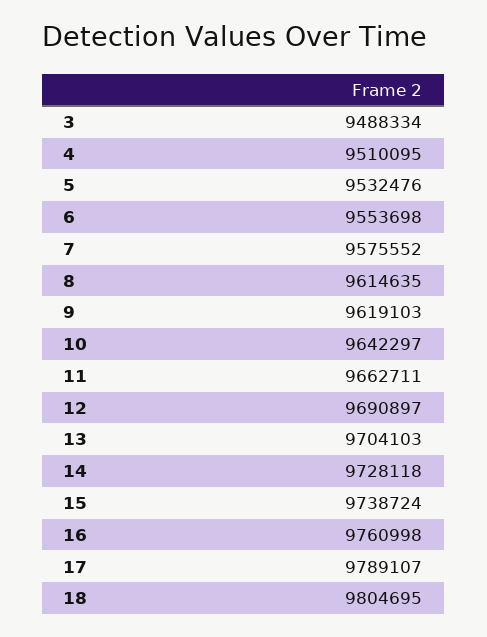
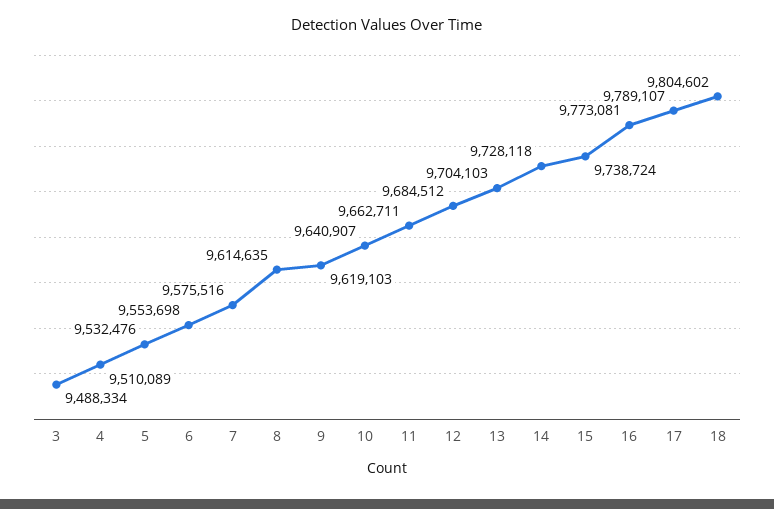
4: 9510095 -> 9510089
7: 9575552 -> 9575516
10: 9642297 -> 9640907
12: 9690897 -> 9684512
16: 9760998 -> 9773081
18: 9804695 -> 9804602

